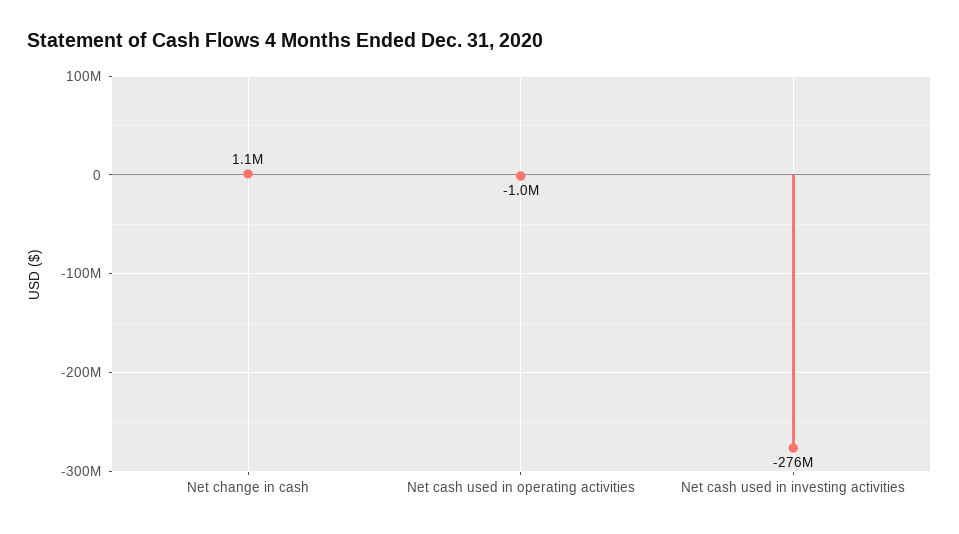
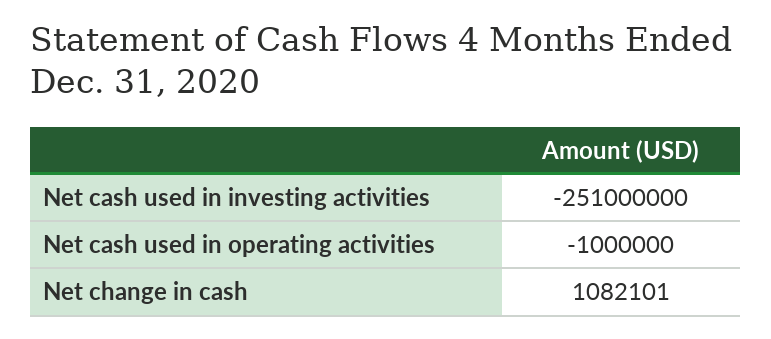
Net cash used in investing activities: -276000000 -> -251000000

